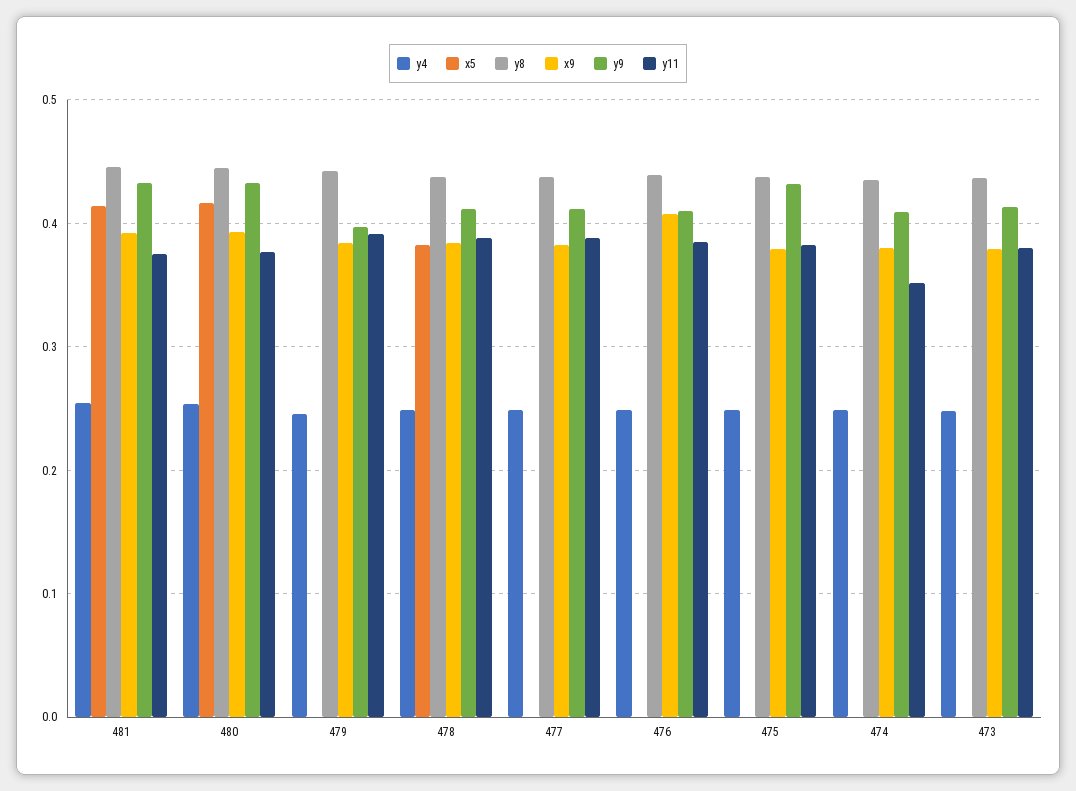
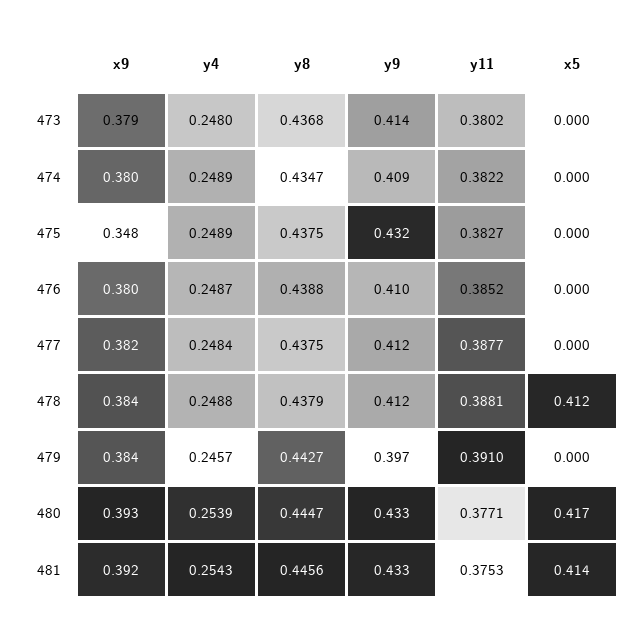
x5, 478: 0.38 -> 0.412
x9, 476: 0.41 -> 0.38
x9, 475: 0.38 -> 0.348
y11, 474: 0.35 -> 0.3822

